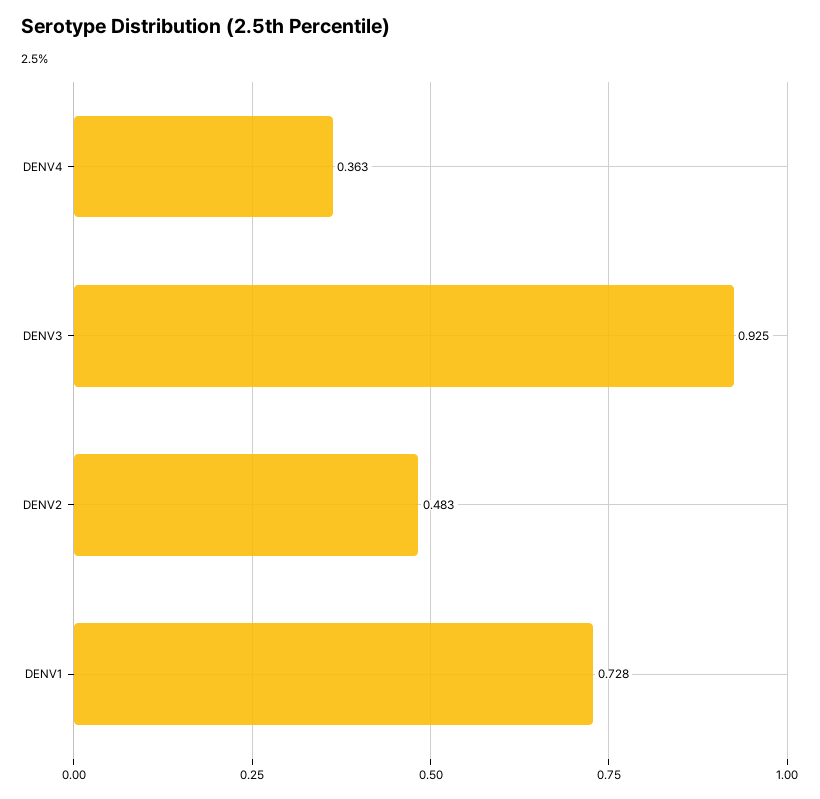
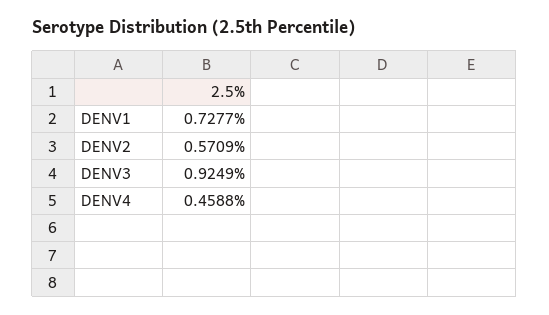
DENV4: 0.363 -> 0.4588
DENV2: 0.483 -> 0.5709

